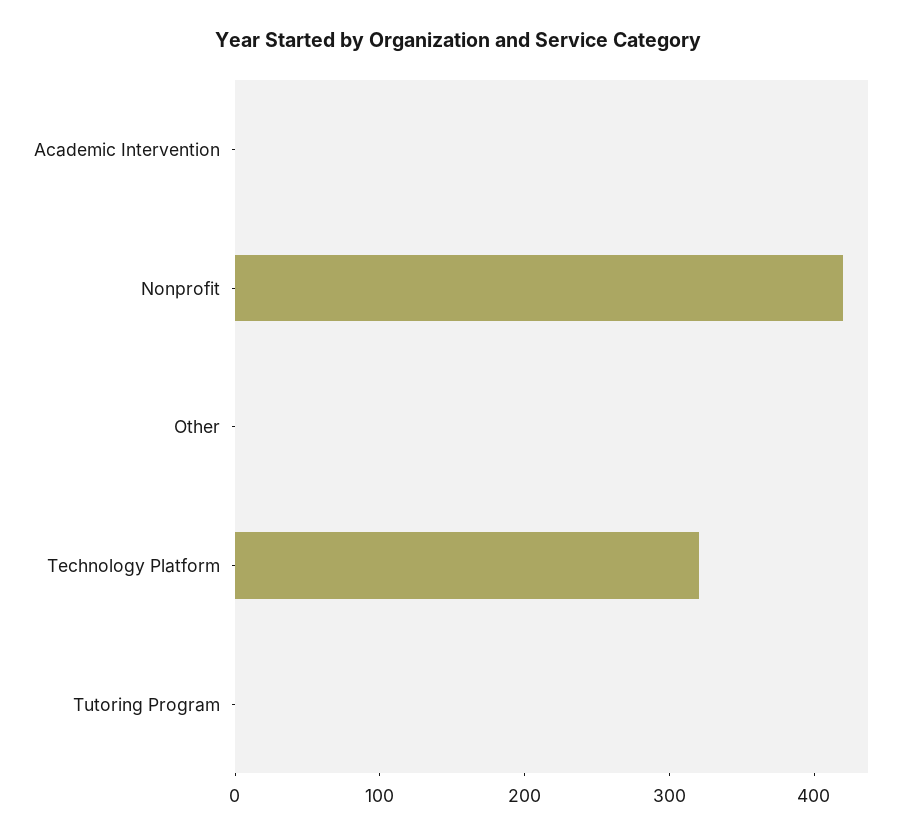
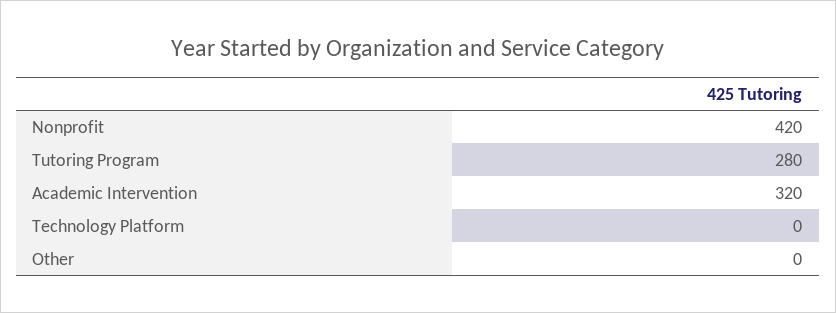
Academic Intervention: 0 -> 320
Technology Platform: 320 -> 0
Tutoring Program: 0 -> 280

